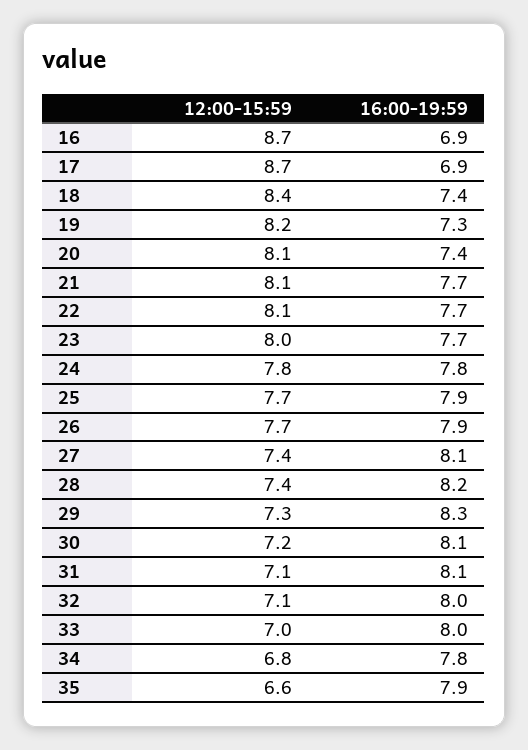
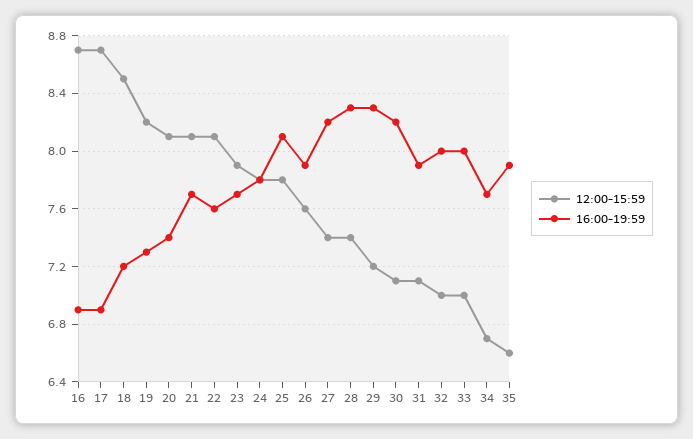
12:00-15:59, 18: 8.4 -> 8.5
16:00-19:59, 18: 7.4 -> 7.2
16:00-19:59, 22: 7.7 -> 7.6
12:00-15:59, 23: 8 -> 7.9
12:00-15:59, 25: 7.7 -> 7.8
16:00-19:59, 25: 7.9 -> 8.1
12:00-15:59, 26: 7.7 -> 7.6
16:00-19:59, 27: 8.1 -> 8.2
16:00-19:59, 28: 8.2 -> 8.3
12:00-15:59, 29: 7.3 -> 7.2
12:00-15:59, 30: 7.2 -> 7.1
16:00-19:59, 30: 8.1 -> 8.2
16:00-19:59, 31: 8.1 -> 7.9
12:00-15:59, 32: 7.1 -> 7
12:00-15:59, 34: 6.8 -> 6.7
16:00-19:59, 34: 7.8 -> 7.7

